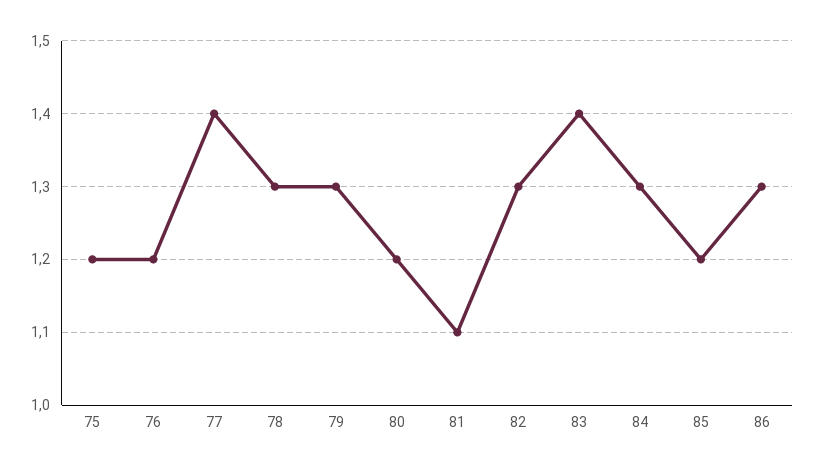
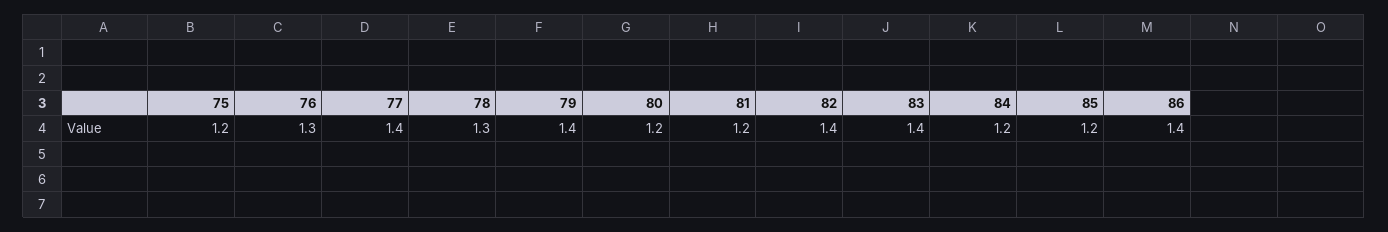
76: 1.2 -> 1.3
79: 1.3 -> 1.4
81: 1.1 -> 1.2
82: 1.3 -> 1.4
84: 1.3 -> 1.2
86: 1.3 -> 1.4

